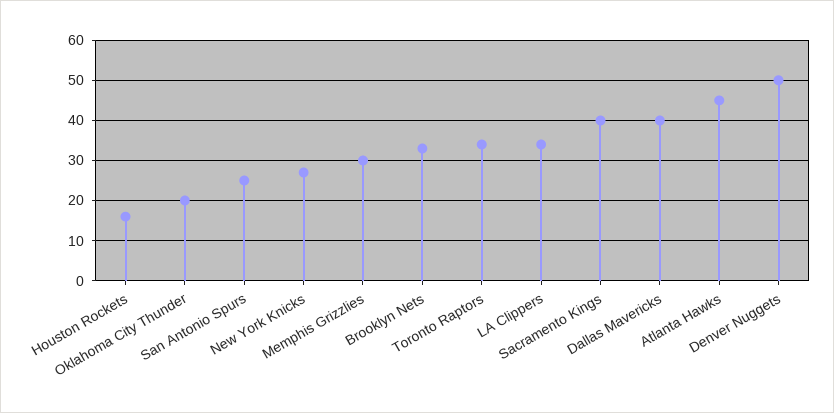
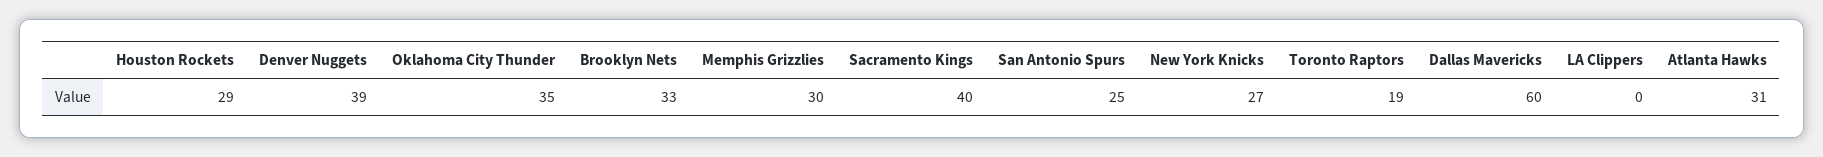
Houston Rockets: 15 -> 29
Oklahoma City Thunder: 20 -> 35
Toronto Raptors: 35 -> 19
LA Clippers: 35 -> 0
Dallas Mavericks: 40 -> 60
Atlanta Hawks: 45 -> 31
Denver Nuggets: 50 -> 39

